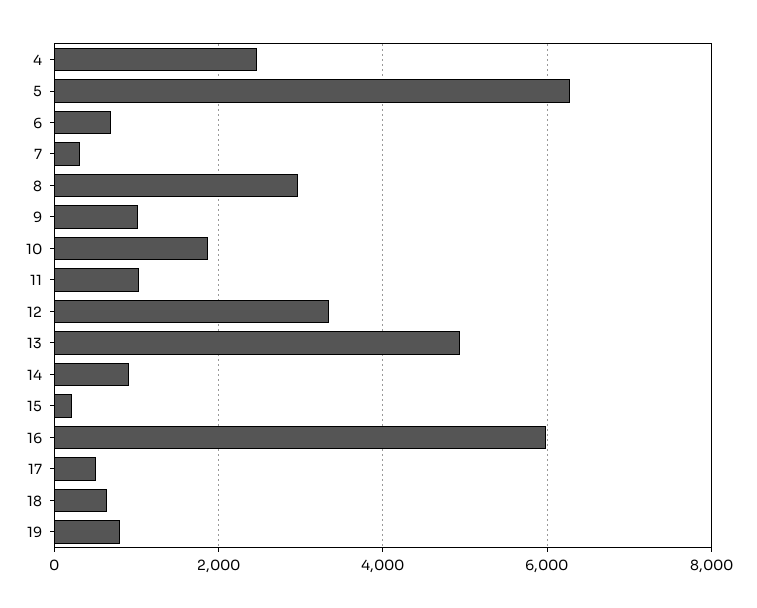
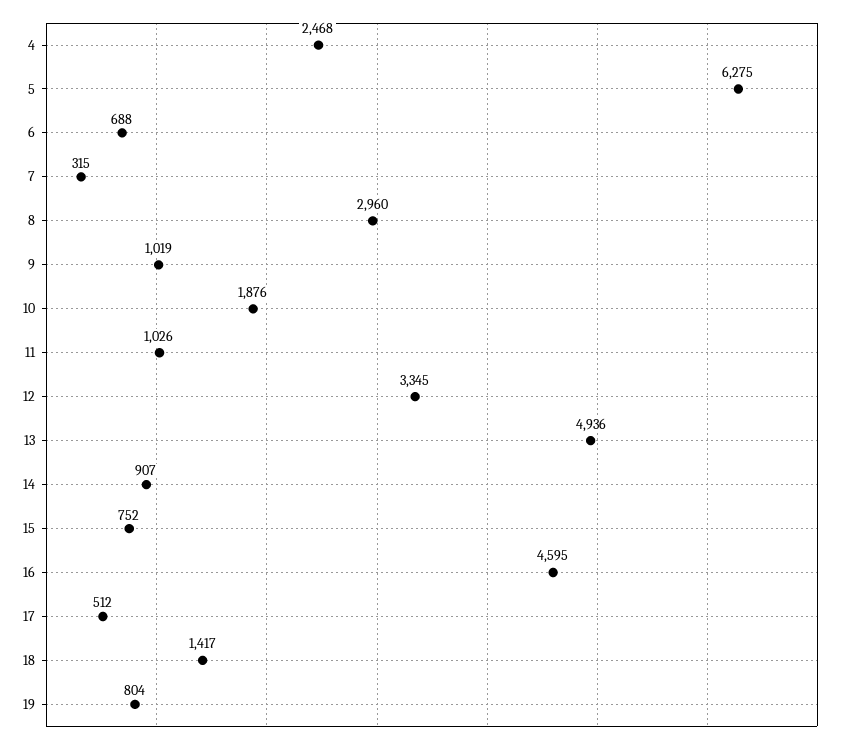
15: 200 -> 752
16: 6000 -> 4595
18: 600 -> 1417

